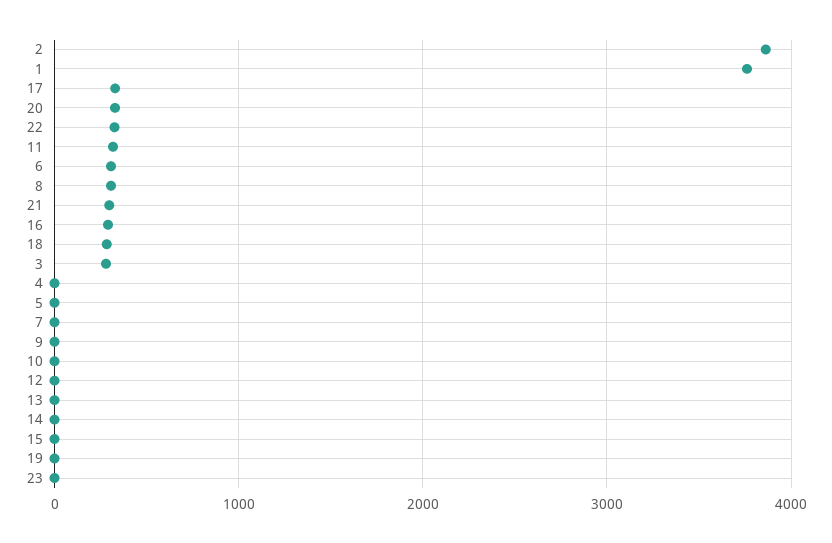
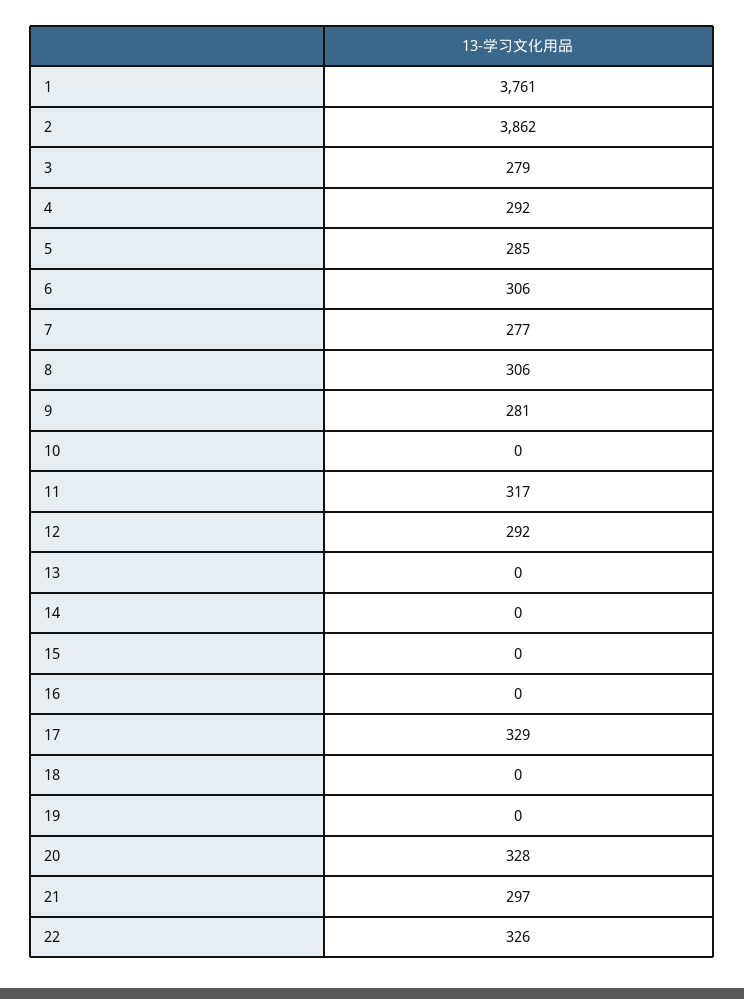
16: 300 -> 0
18: 300 -> 0
4: 0 -> 292
5: 0 -> 285
7: 0 -> 277
9: 0 -> 281
12: 0 -> 292
23: 0 -> none

